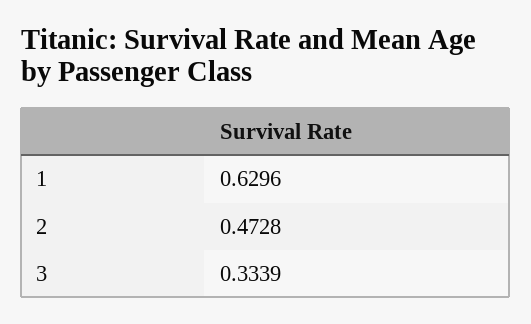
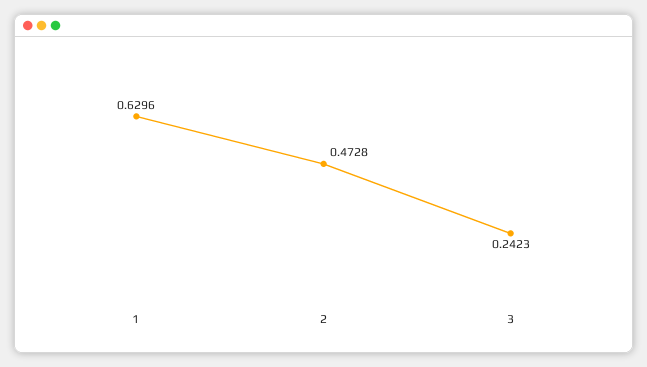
3: 0.3339 -> 0.2423

